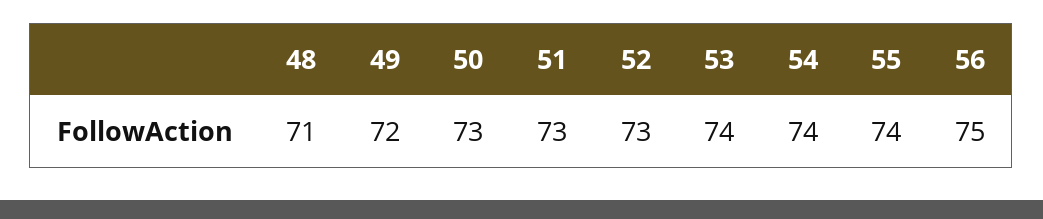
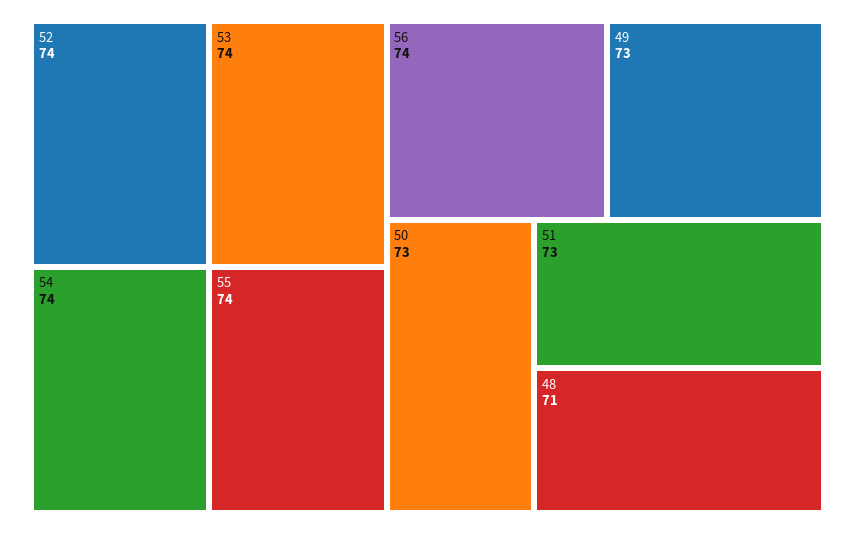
49: 72 -> 73
52: 73 -> 74
56: 75 -> 74

